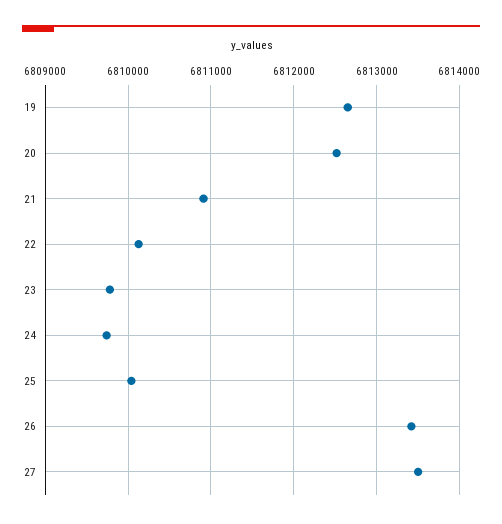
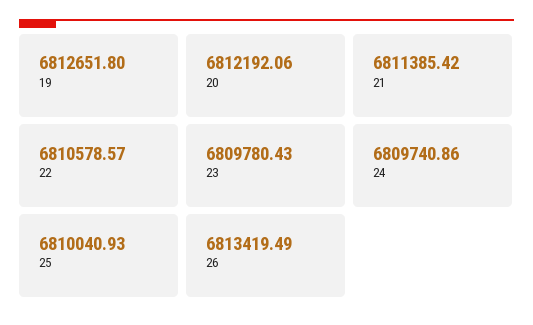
20: 6812500 -> 6812192.06
21: 6810900 -> 6811385.42
22: 6810100 -> 6810578.57
27: 6813500 -> none

